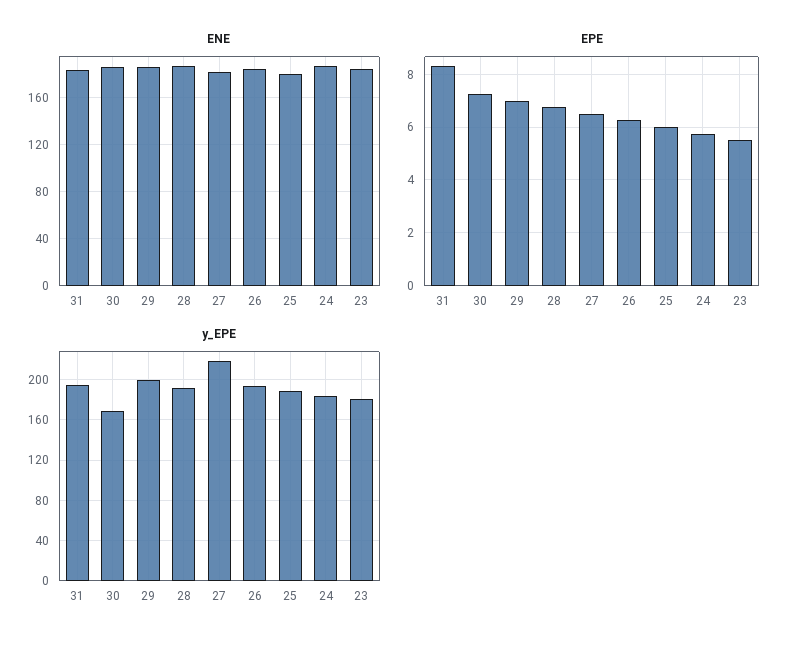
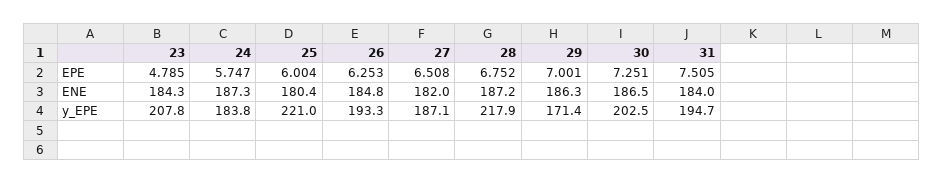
EPE, 31: 8.25 -> 7.505
EPE, 23: 5.5 -> 4.785
y_EPE, 30: 170 -> 202.5
y_EPE, 29: 200 -> 171.4
y_EPE, 28: 190 -> 217.9
y_EPE, 27: 220 -> 187.1
y_EPE, 25: 190 -> 221
y_EPE, 23: 180 -> 207.8

